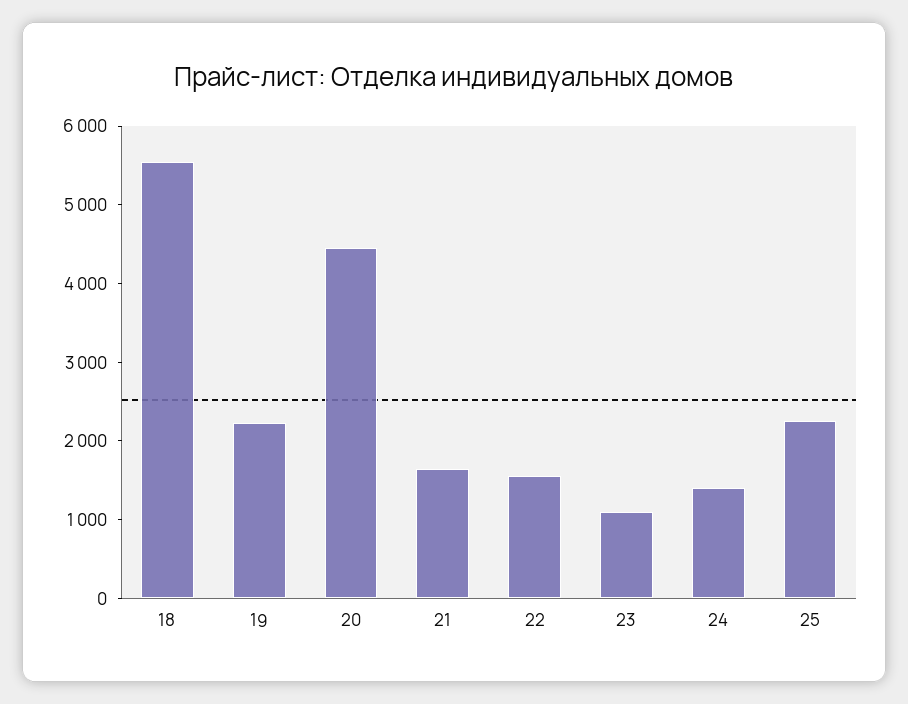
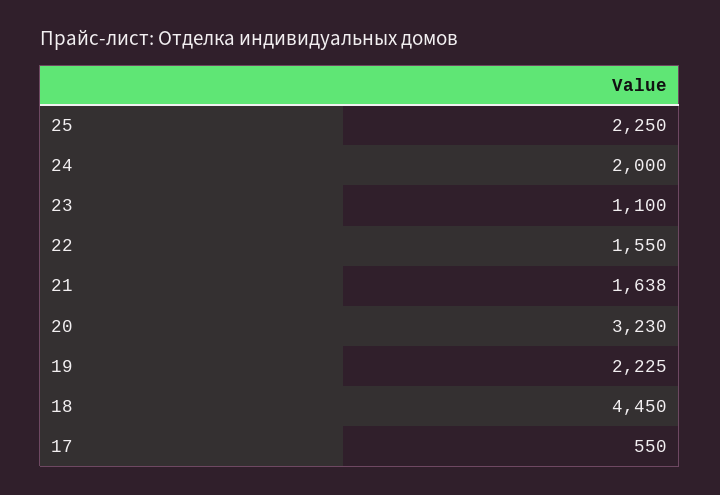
18: 5600 -> 4450
20: 4400 -> 3230
24: 1400 -> 2000
17: none -> 550

